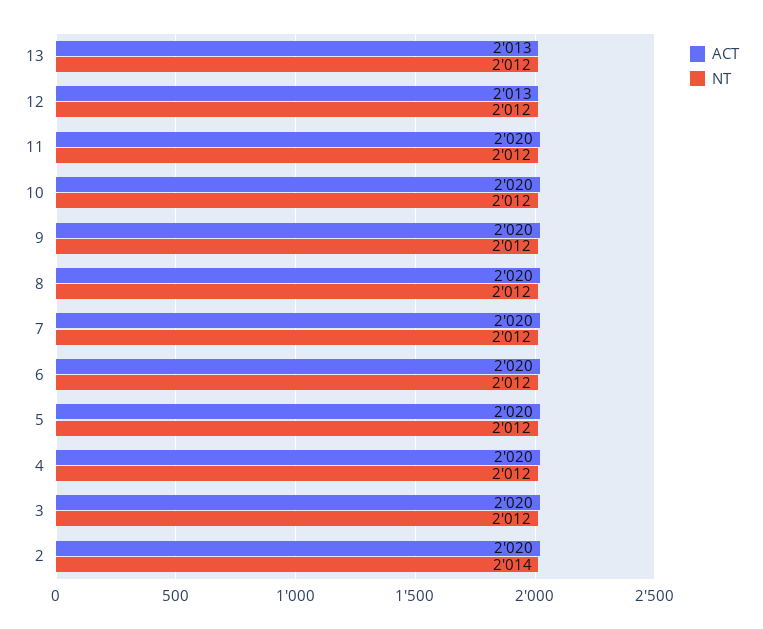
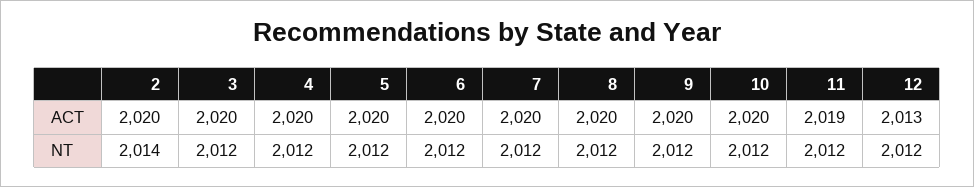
ACT, 13: 2013 -> none
NT, 13: 2012 -> none
ACT, 11: 2020 -> 2019

